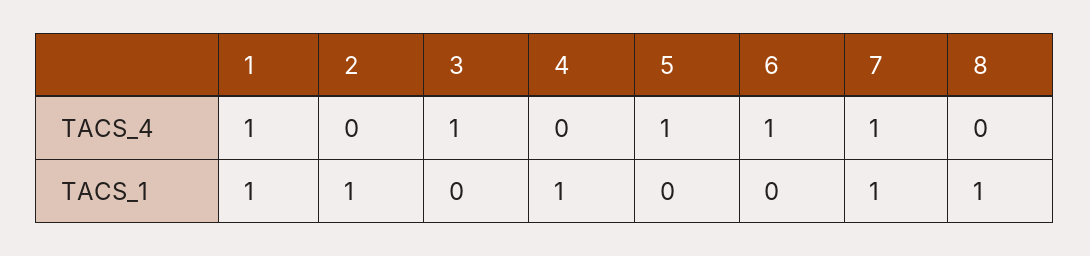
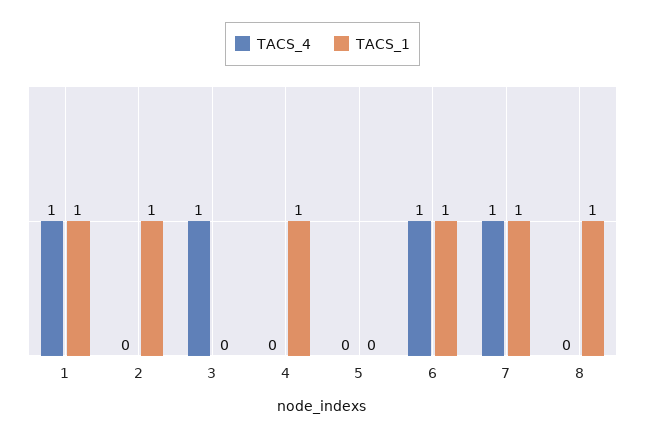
TACS_4, 5: 1 -> 0
TACS_1, 6: 0 -> 1

